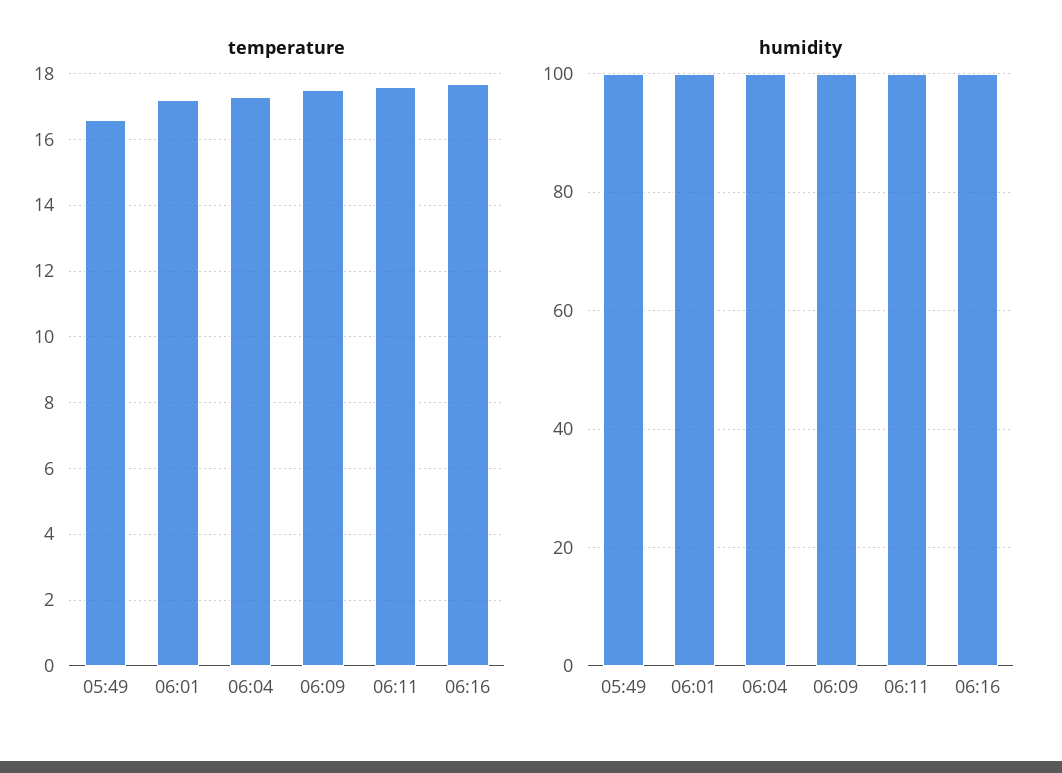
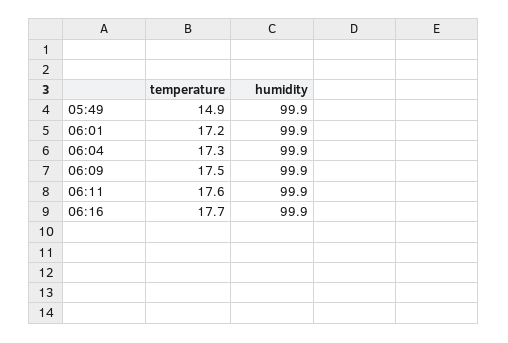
temperature, 05:49: 16.5 -> 14.9

